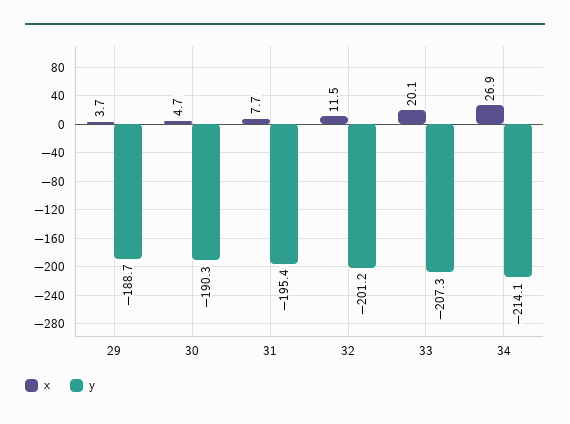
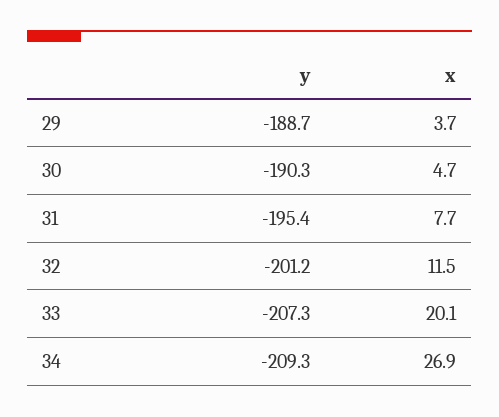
y, 34: -214.1 -> -209.3

